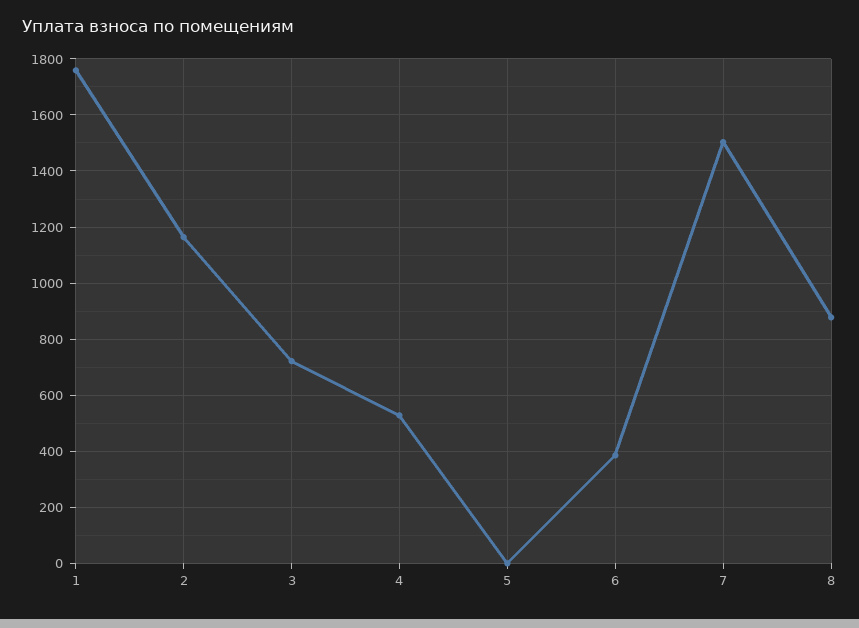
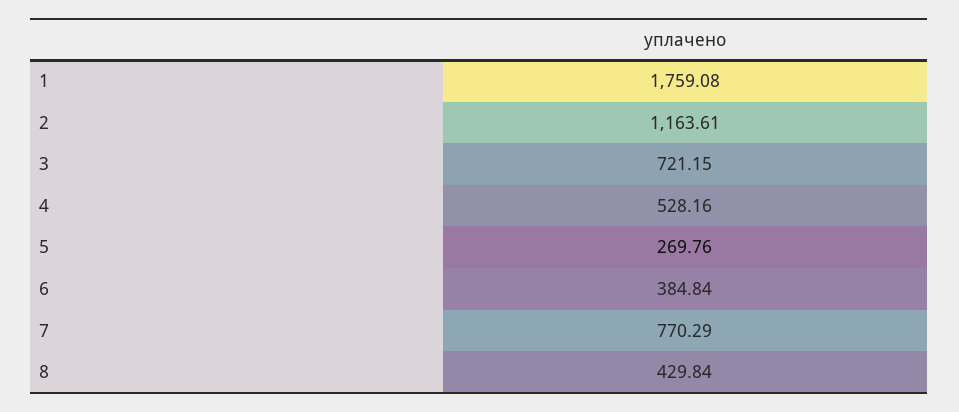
5: 0 -> 269.76
7: 1500 -> 770.29
8: 875 -> 429.84

